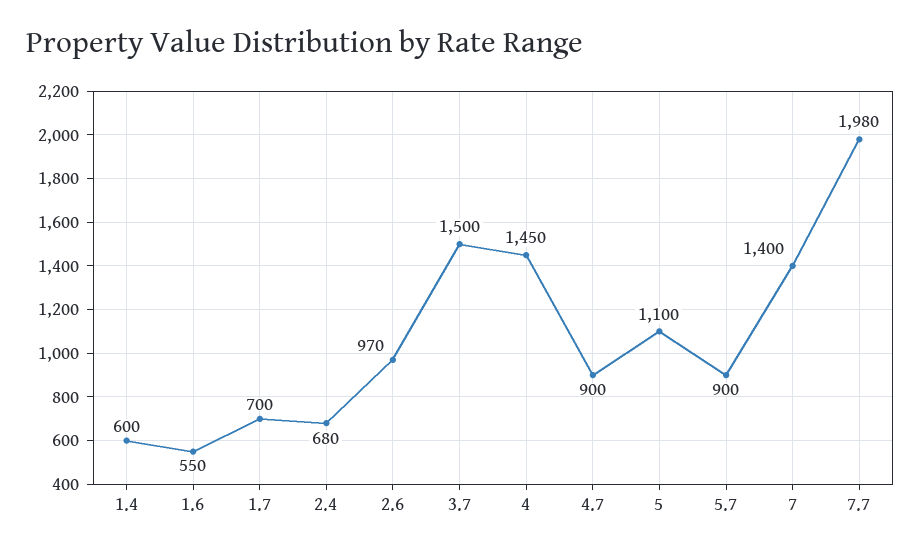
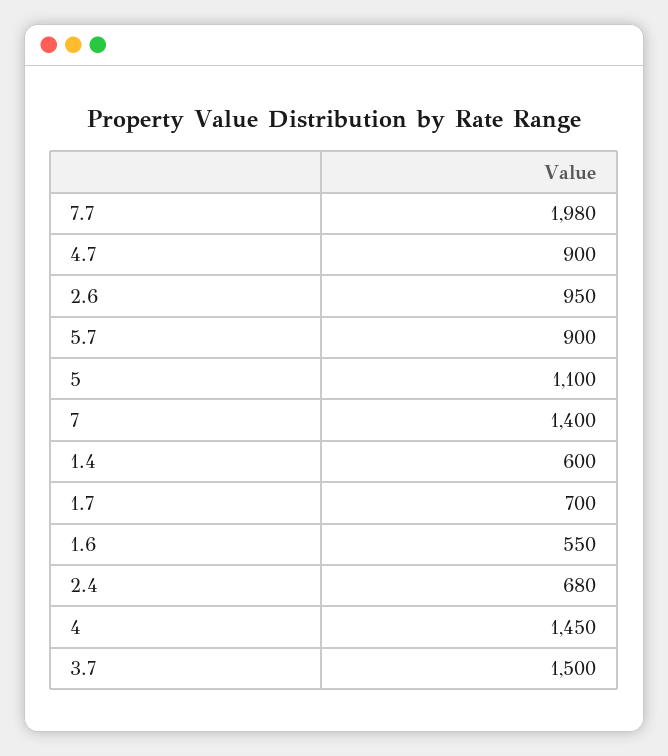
2.6: 970 -> 950

